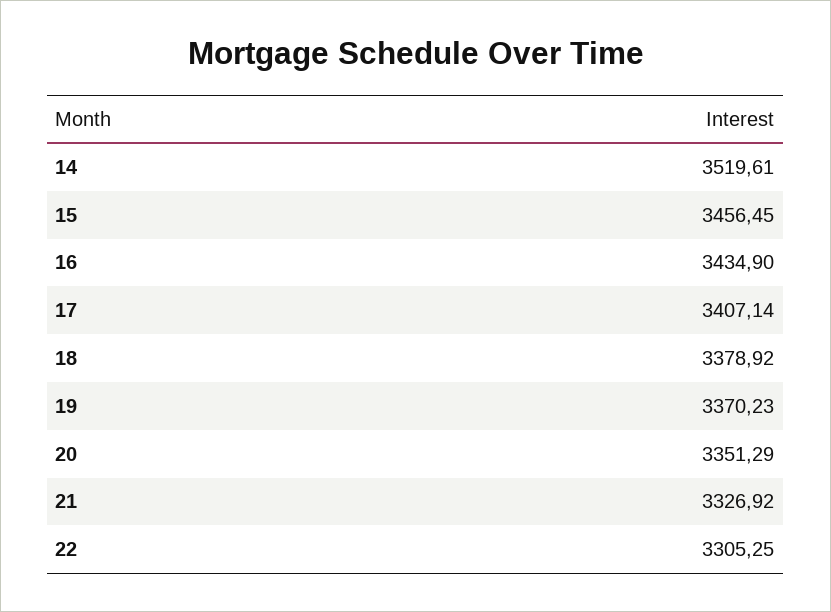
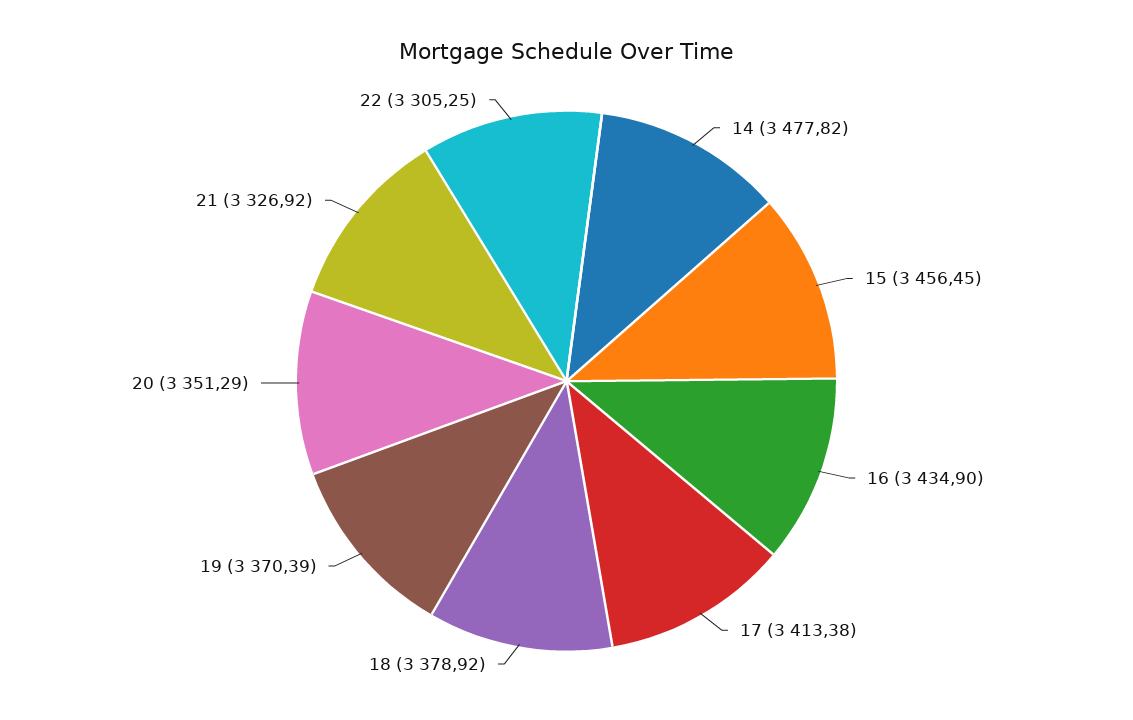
14: 3519.61 -> 3477.82
17: 3407.14 -> 3413.38
19: 3370.23 -> 3370.39

